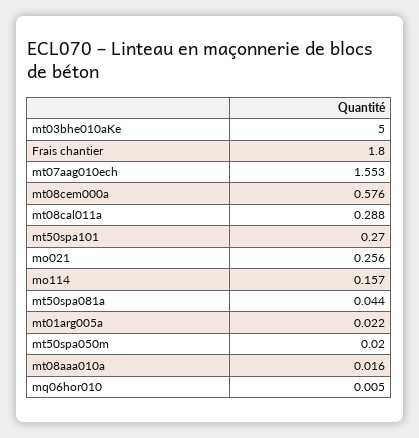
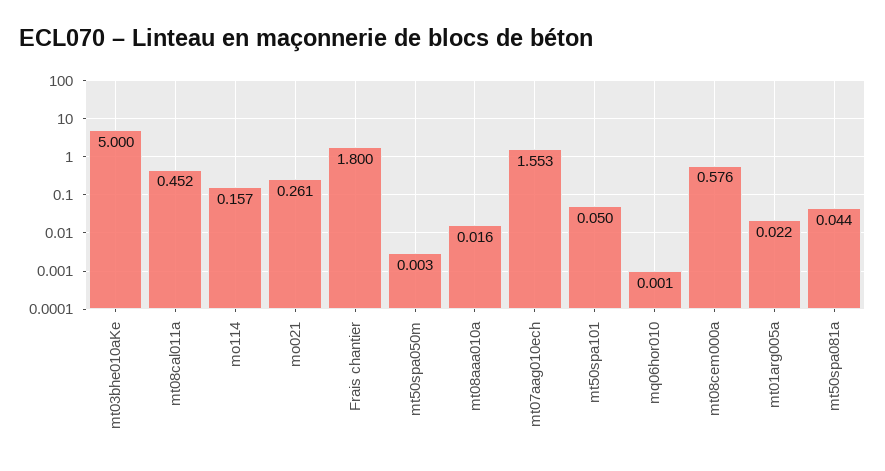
mt08cal011a: 0.288 -> 0.452
mt50spa101: 0.27 -> 0.05
mo021: 0.256 -> 0.261
mt50spa050m: 0.02 -> 0.003
mq06hor010: 0.005 -> 0.001

